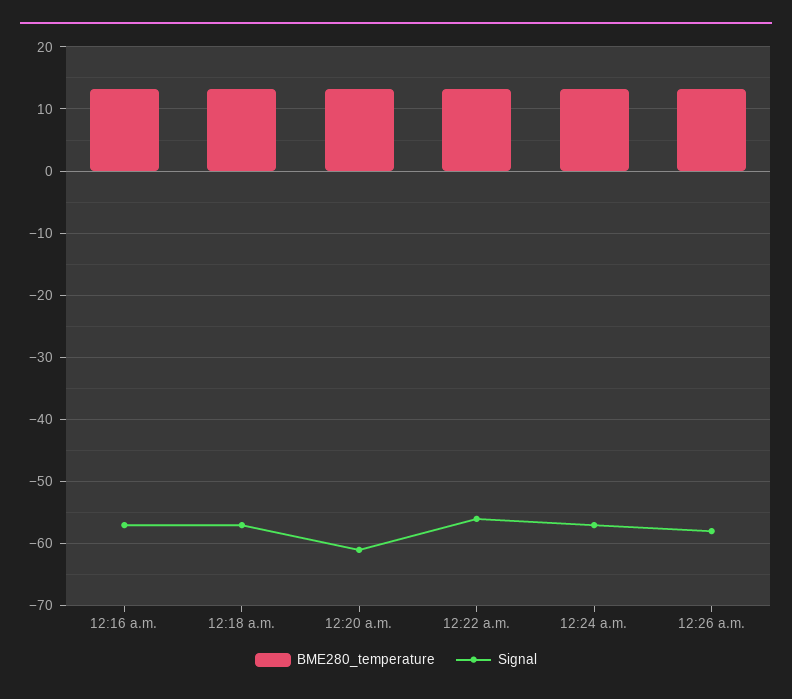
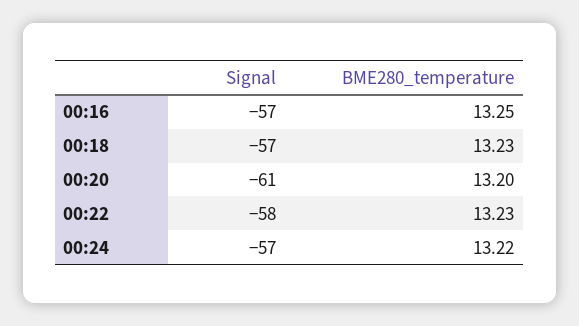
Signal, 12:22 a.m.: -56 -> -58
BME280_temperature, 12:26 a.m.: 13 -> none
Signal, 12:26 a.m.: -58 -> none

